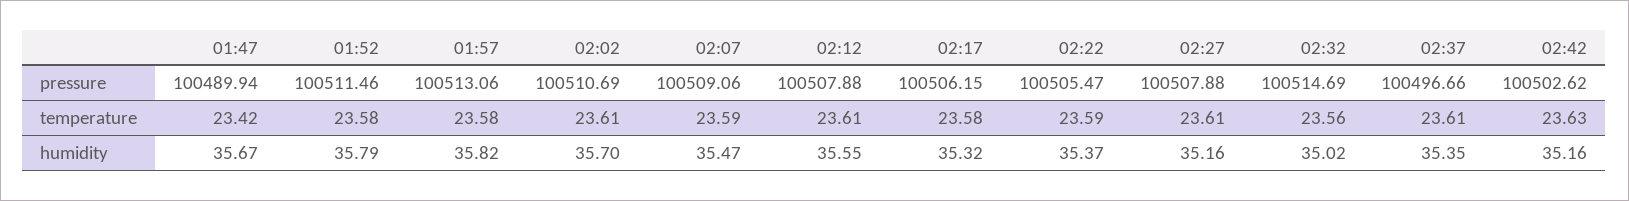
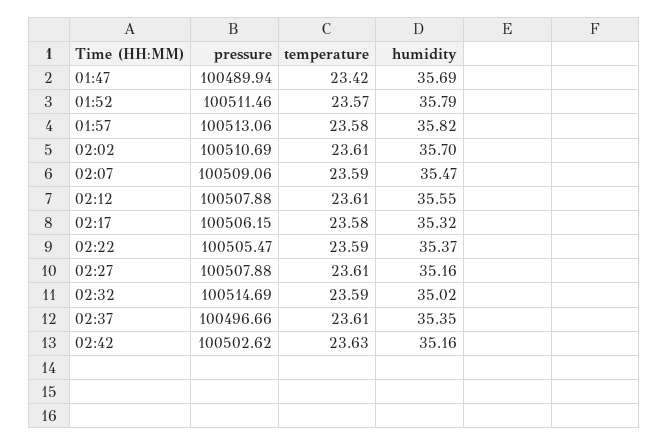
01:52, temperature: 23.58 -> 23.57
02:32, temperature: 23.56 -> 23.59
01:47, humidity: 35.67 -> 35.69

